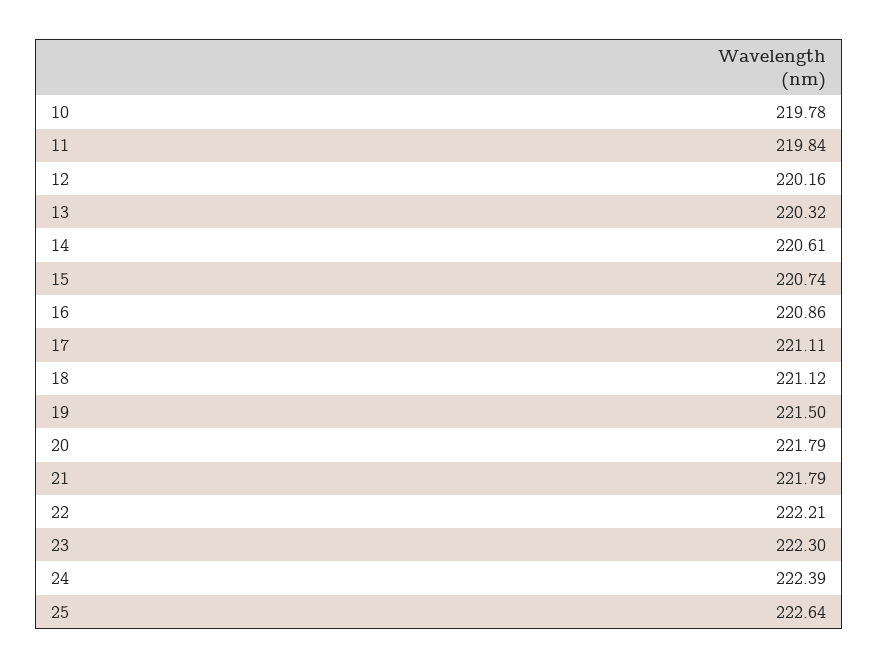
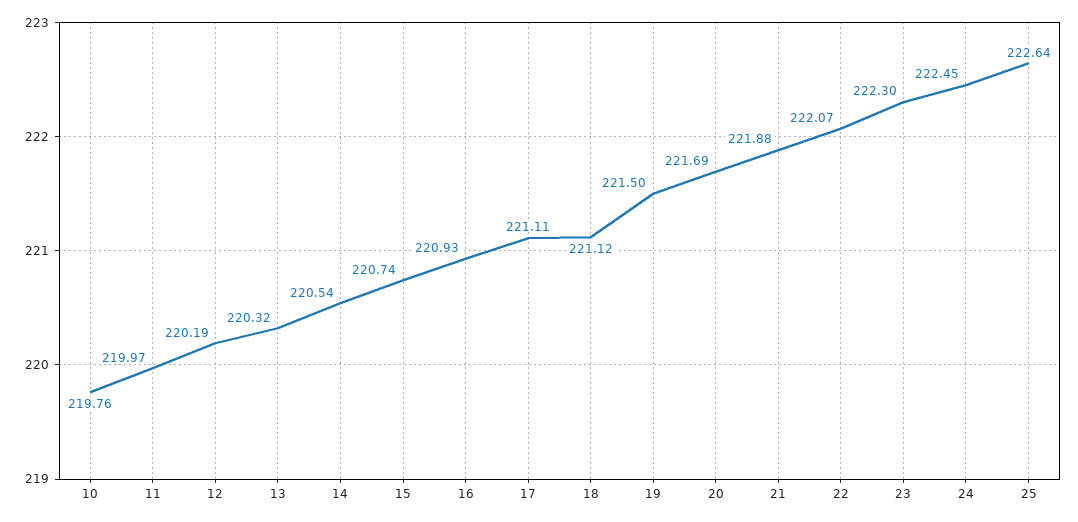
10: 219.78 -> 219.76
11: 219.84 -> 219.97
12: 220.16 -> 220.19
14: 220.61 -> 220.54
16: 220.86 -> 220.93
20: 221.79 -> 221.69
21: 221.79 -> 221.88
22: 222.21 -> 222.07
24: 222.39 -> 222.45

